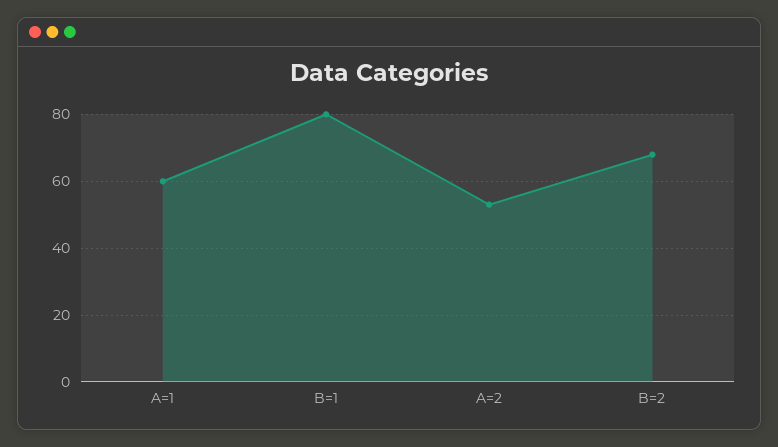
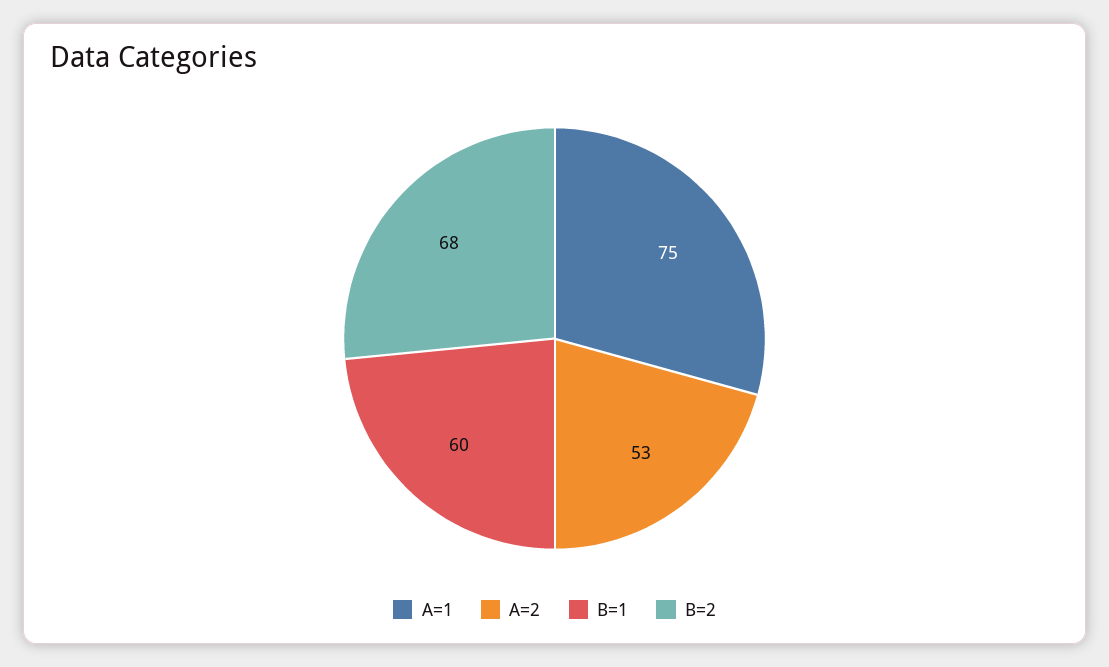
A=1: 60 -> 75
B=1: 80 -> 60

